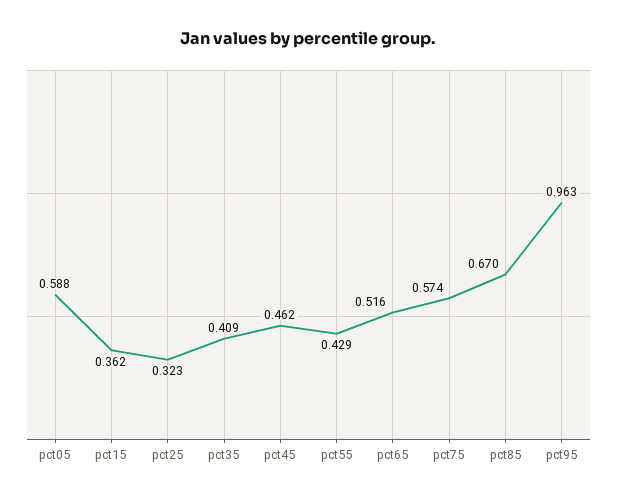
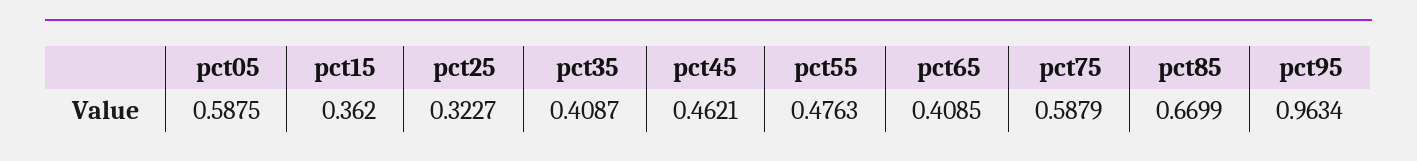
pct55: 0.429 -> 0.4763
pct65: 0.516 -> 0.4085
pct75: 0.574 -> 0.5879

